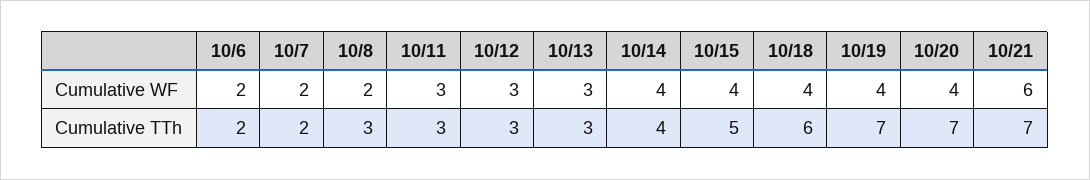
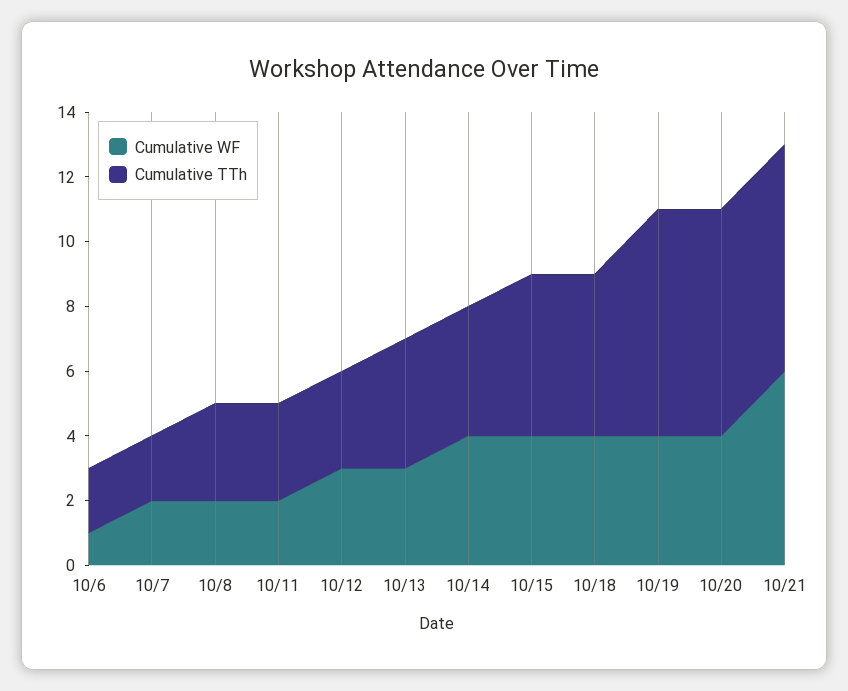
Cumulative WF, 10/6: 2 -> 1
Cumulative WF, 10/11: 3 -> 2
Cumulative TTh, 10/13: 3 -> 4
Cumulative TTh, 10/18: 6 -> 5

